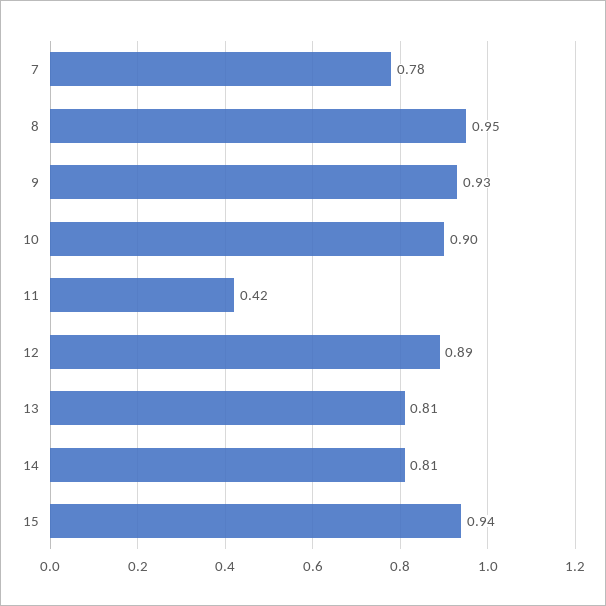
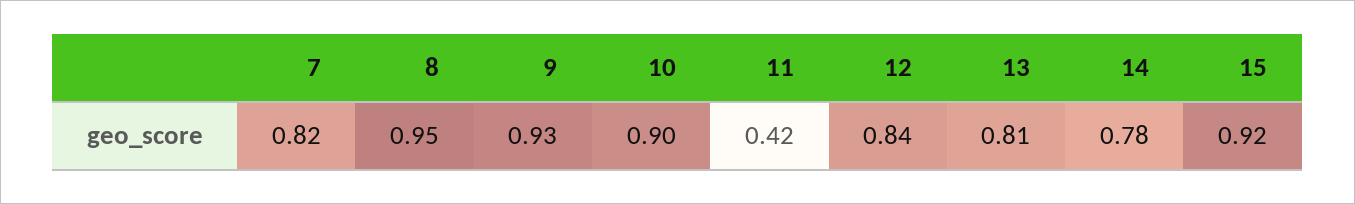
7: 0.78 -> 0.82
12: 0.89 -> 0.84
14: 0.81 -> 0.78
15: 0.94 -> 0.92

